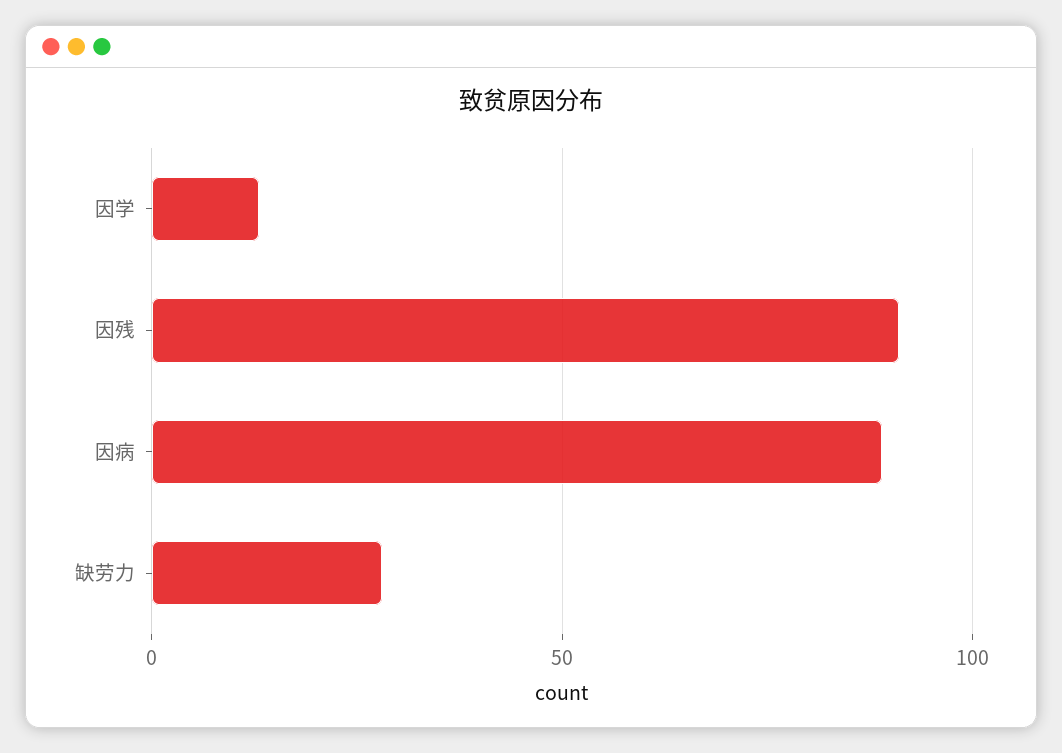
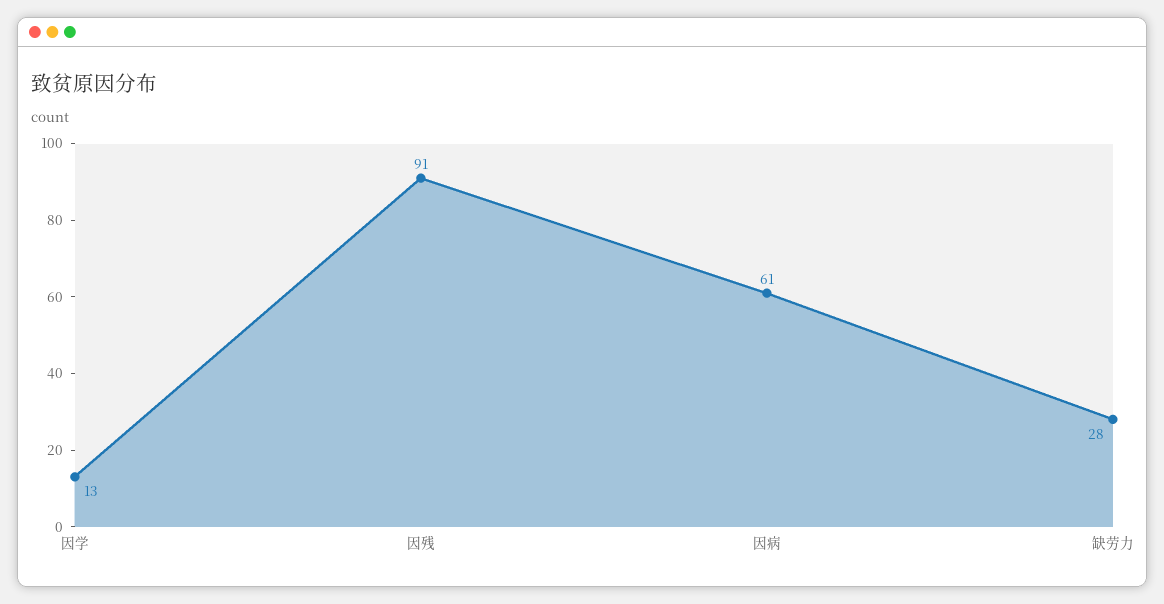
因病: 90 -> 61

